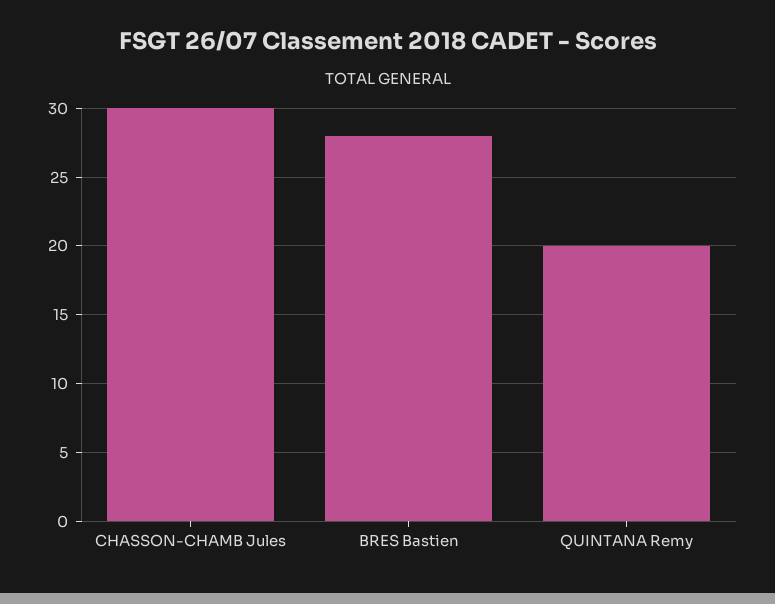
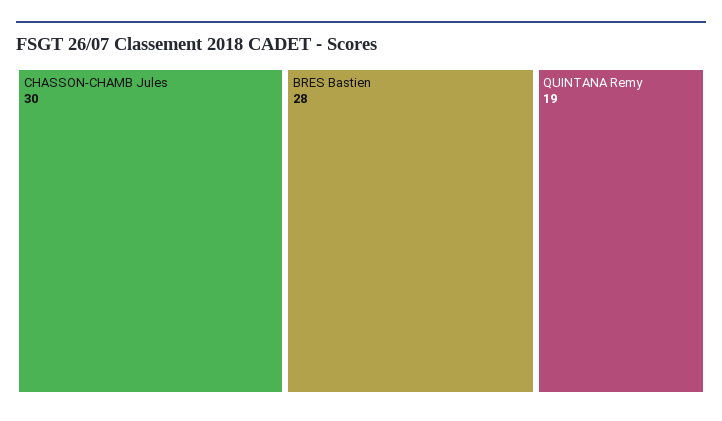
QUINTANA Remy: 20 -> 19

